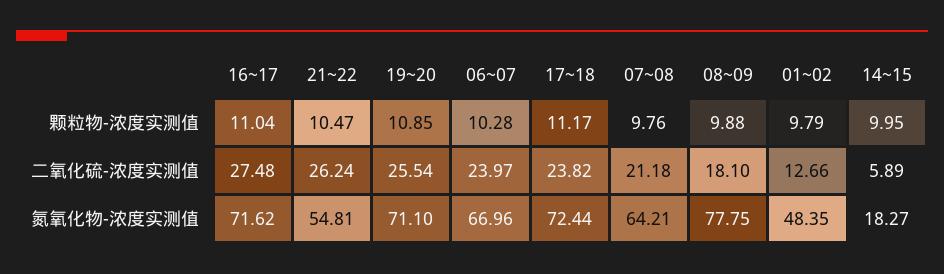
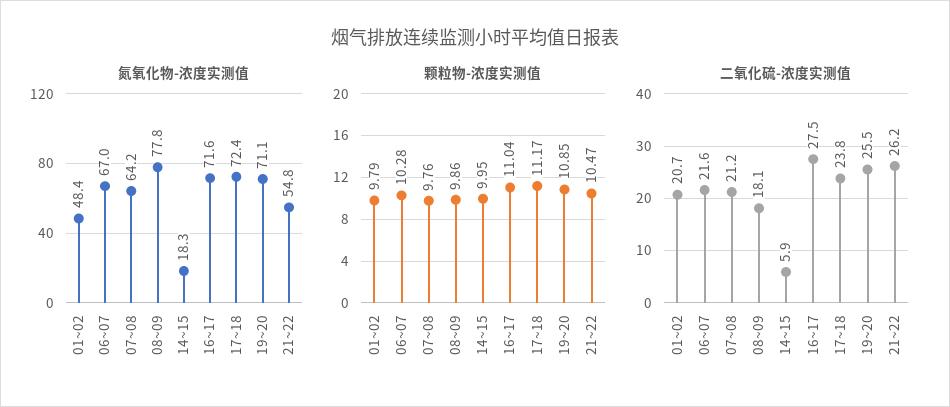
颗粒物-浓度实测值, 08~09: 9.88 -> 9.86
二氧化硫-浓度实测值, 06~07: 23.97 -> 21.6
二氧化硫-浓度实测值, 01~02: 12.66 -> 20.7

